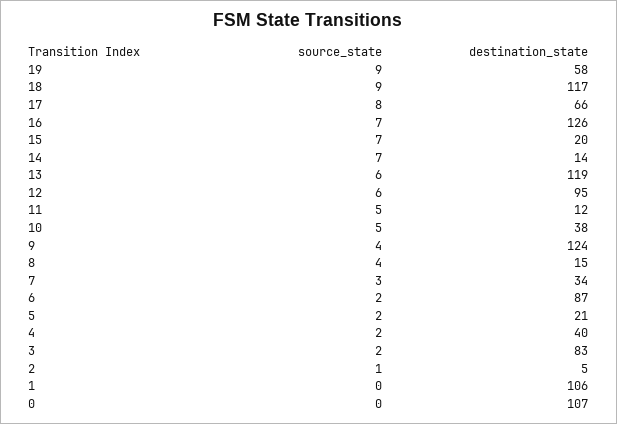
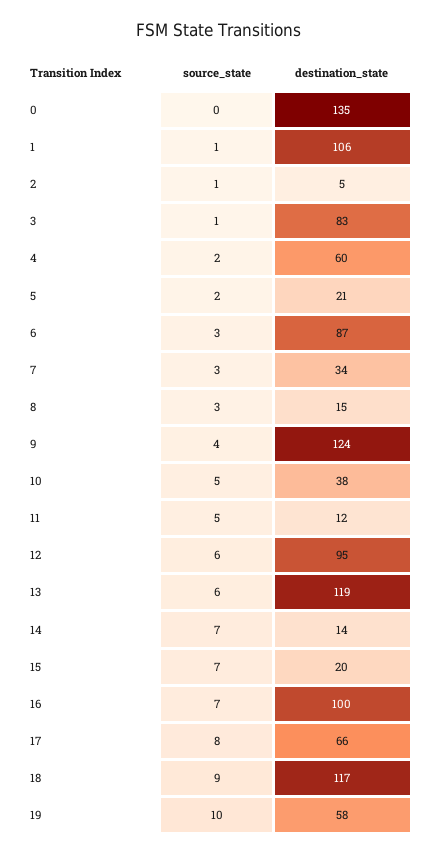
source_state, 19: 9 -> 10
destination_state, 16: 126 -> 100
source_state, 8: 4 -> 3
source_state, 6: 2 -> 3
destination_state, 4: 40 -> 60
source_state, 3: 2 -> 1
source_state, 1: 0 -> 1
destination_state, 0: 107 -> 135

